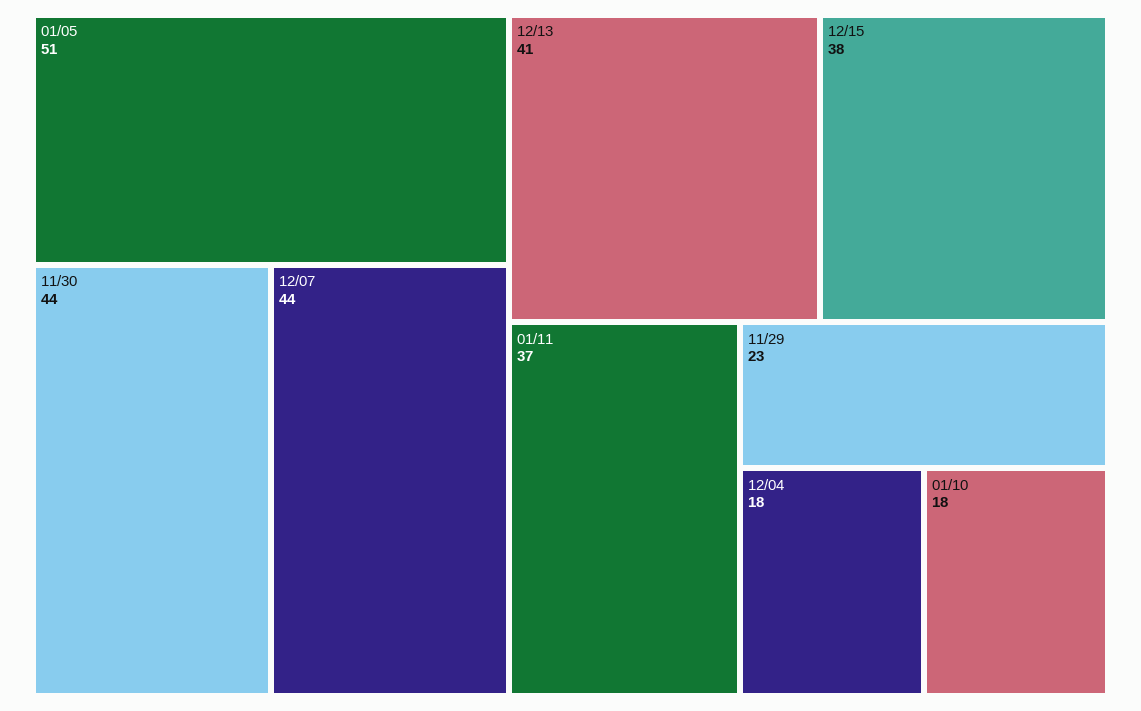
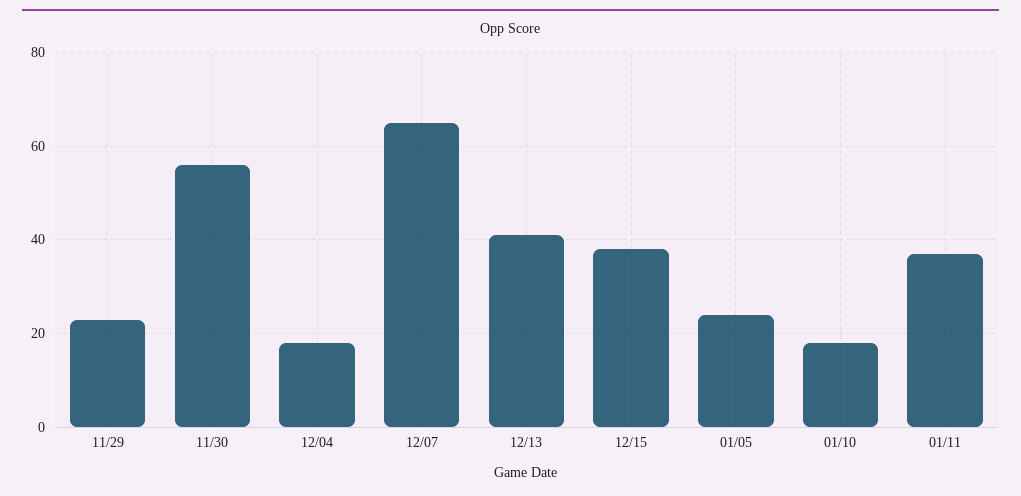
01/05: 51 -> 25
11/30: 44 -> 55
12/07: 44 -> 65

